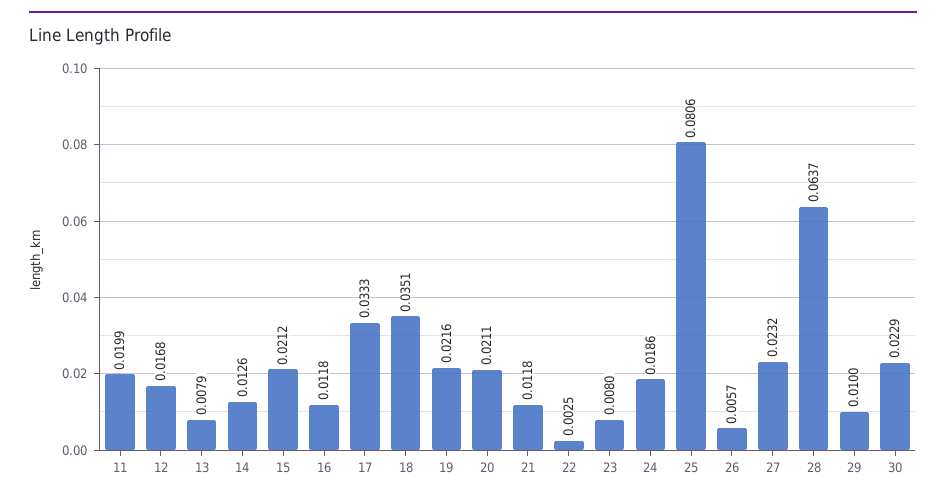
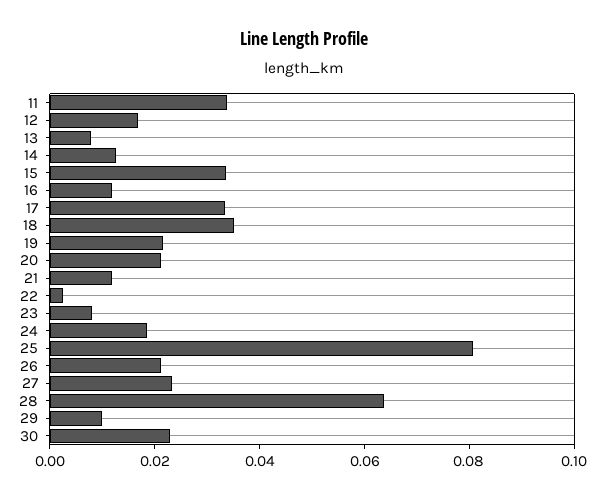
11: 0.0199 -> 0.035
15: 0.0212 -> 0.035
26: 0.0057 -> 0.02

